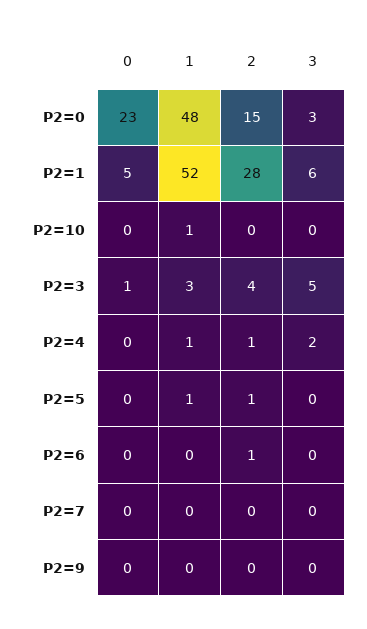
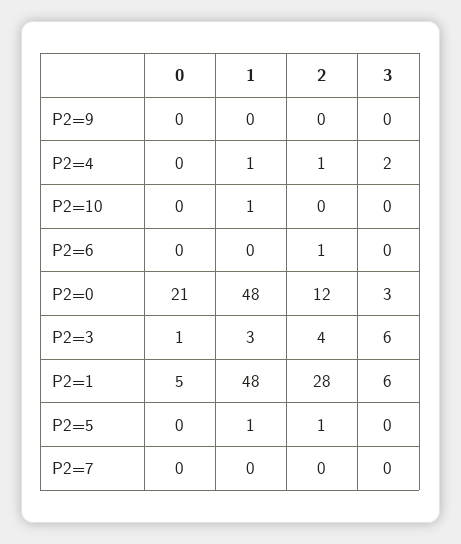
0, P2=0: 23 -> 21
2, P2=0: 15 -> 12
1, P2=1: 52 -> 48
3, P2=3: 5 -> 6

